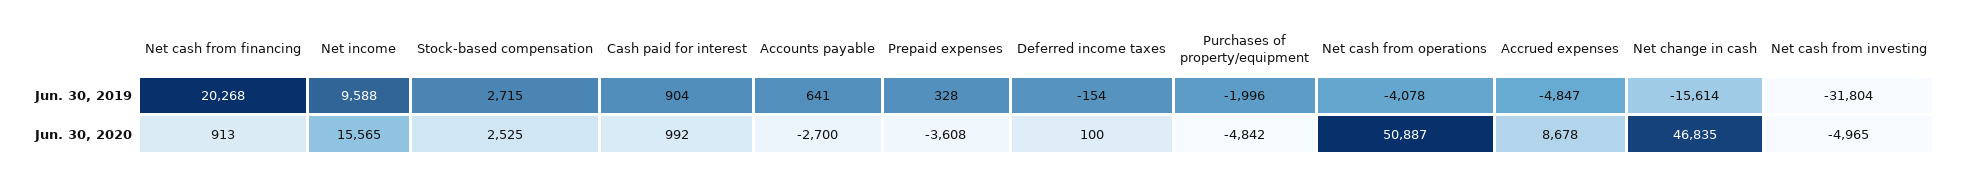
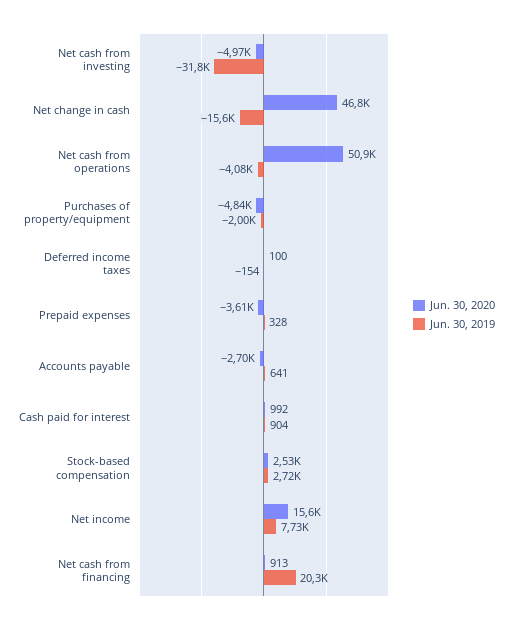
Jun. 30, 2019, Net income: 9588 -> 7730
Jun. 30, 2019, Accrued expenses: -4847 -> none
Jun. 30, 2020, Accrued expenses: 8678 -> none

